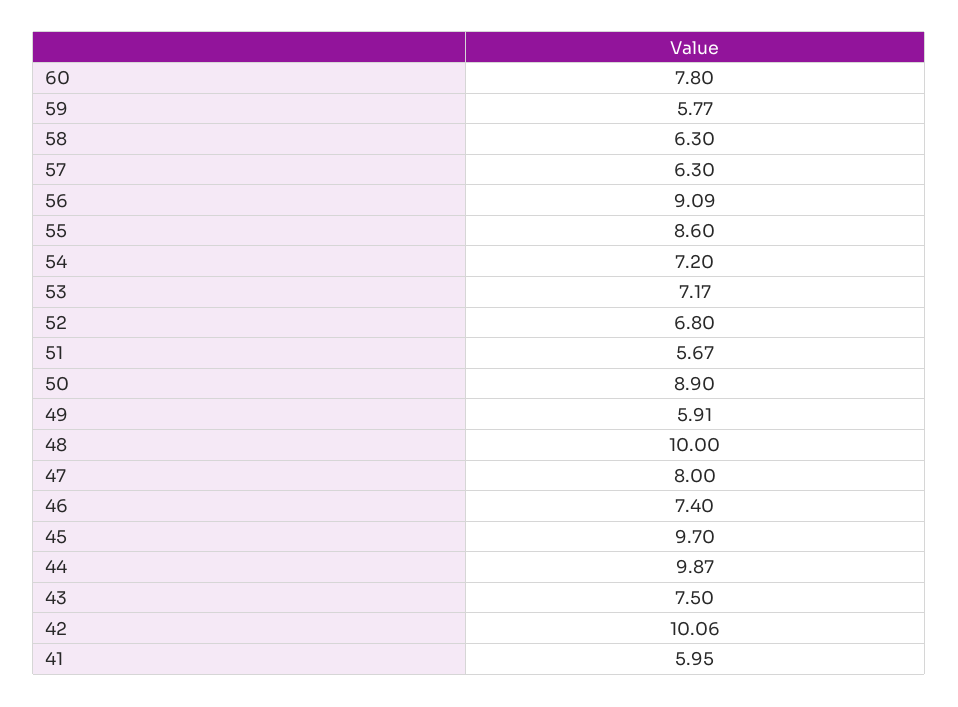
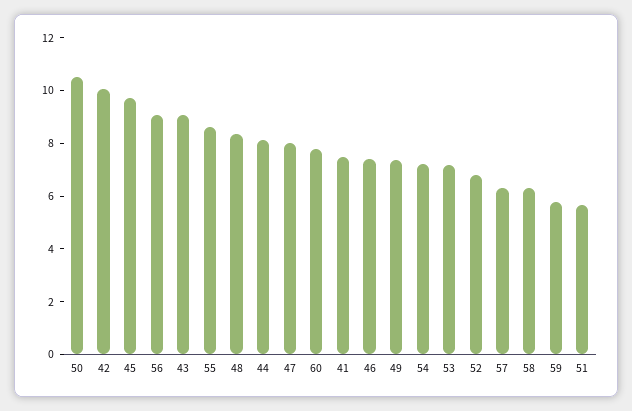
50: 8.9 -> 10.5
49: 5.91 -> 7.5
48: 10 -> 8.5
44: 9.87 -> 8
43: 7.5 -> 9
41: 5.95 -> 7.5

